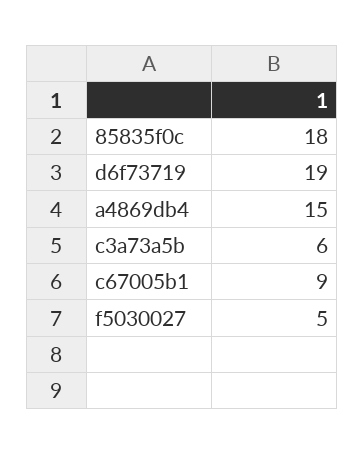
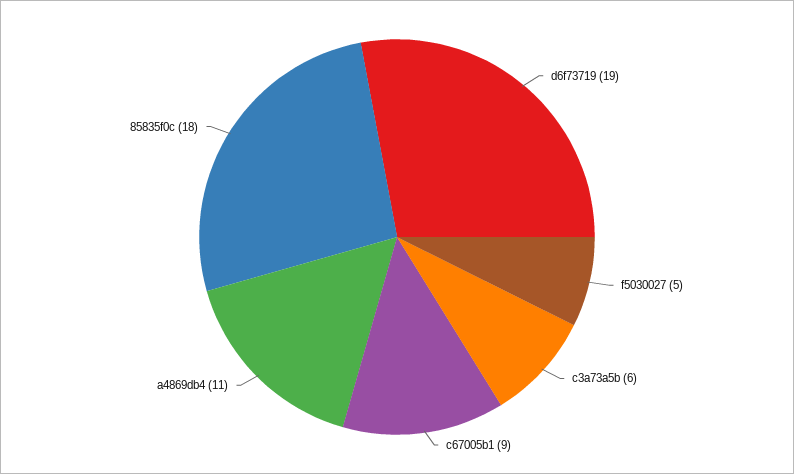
a4869db4: 15 -> 11

